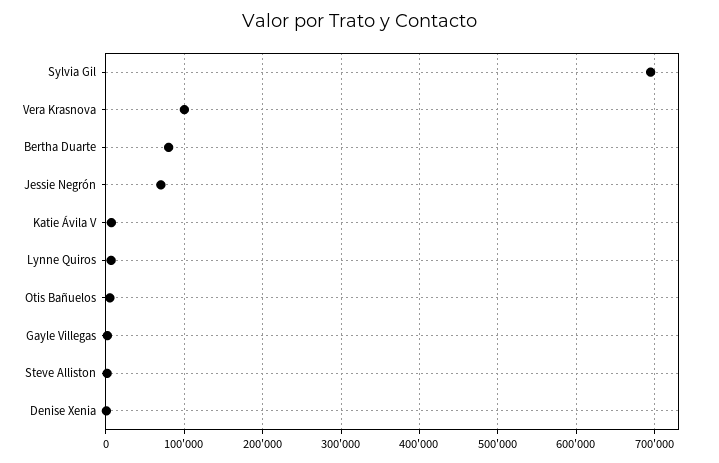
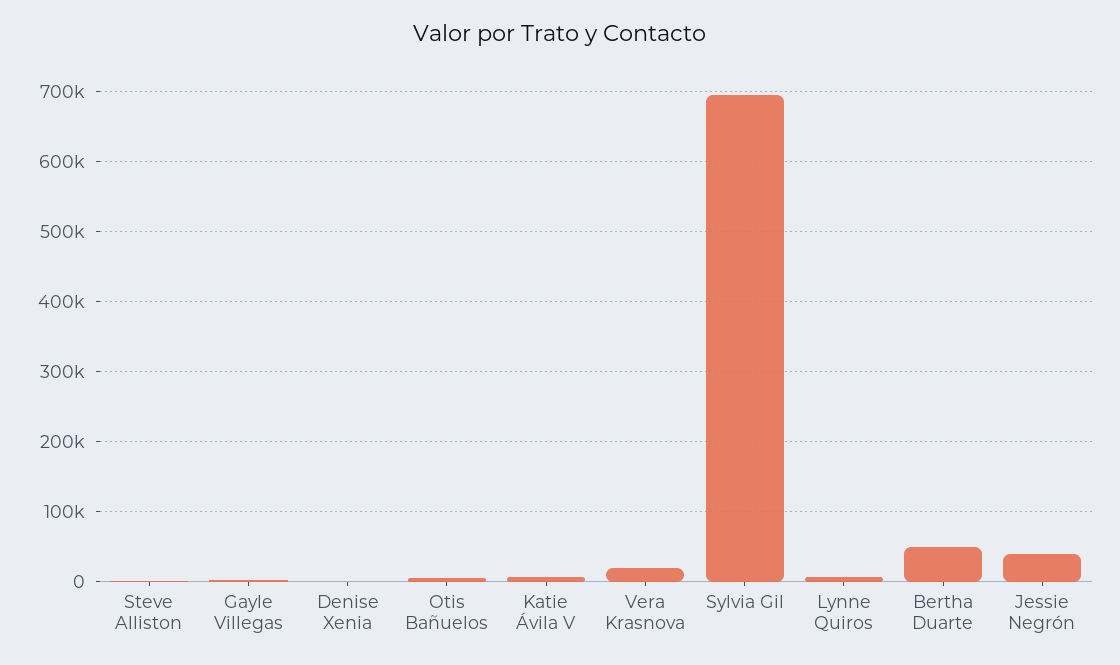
Vera Krasnova: 100000 -> 20000
Bertha Duarte: 80000 -> 50000
Jessie Negrón: 70000 -> 40000

